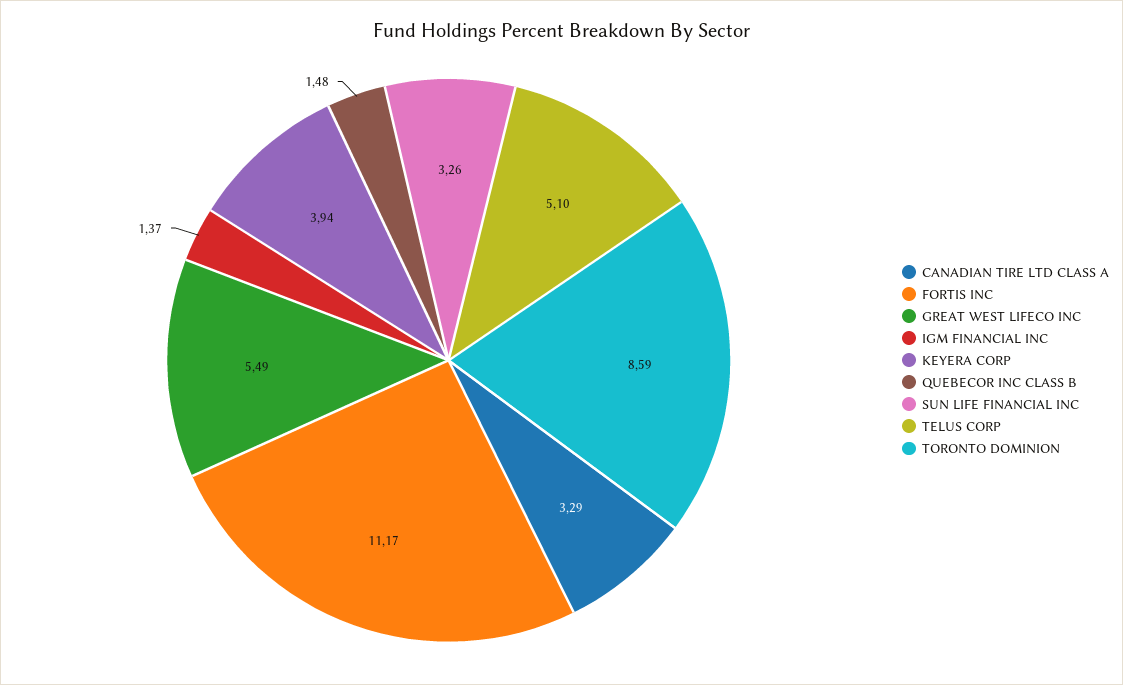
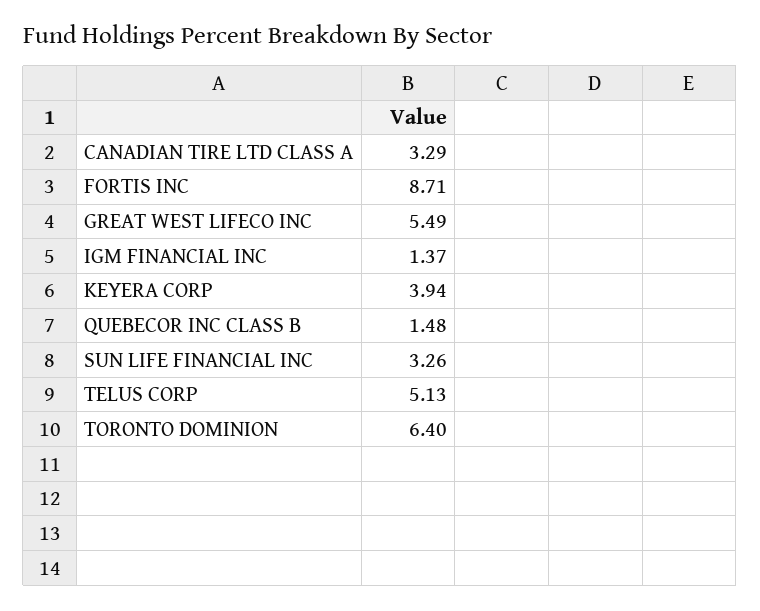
FORTIS INC: 11.17 -> 8.71
TELUS CORP: 5.1 -> 5.13
TORONTO DOMINION: 8.59 -> 6.4

